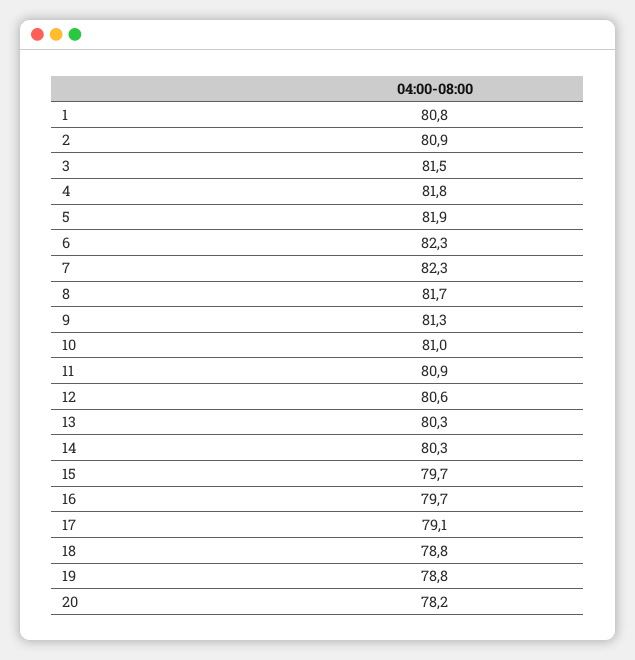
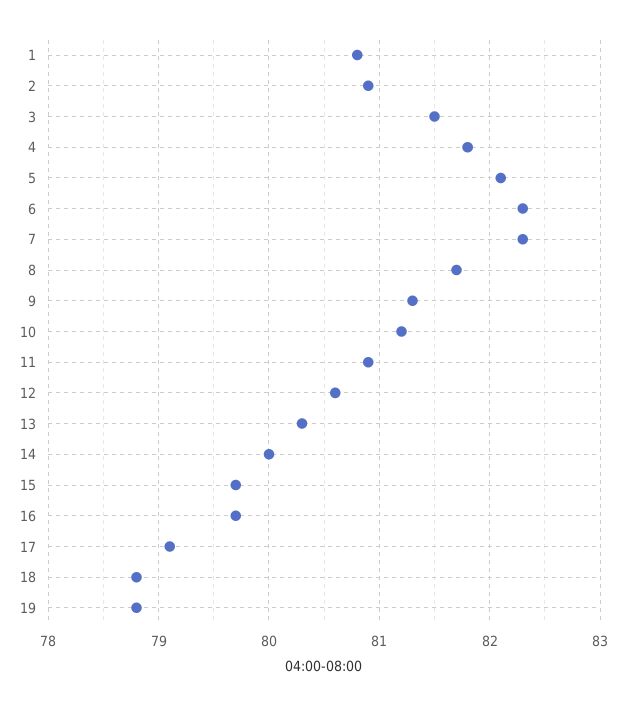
5: 81.9 -> 82.1
10: 81 -> 81.2
14: 80.3 -> 80
20: 78.2 -> none

